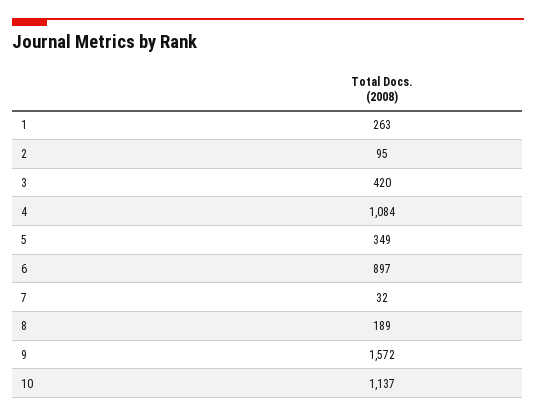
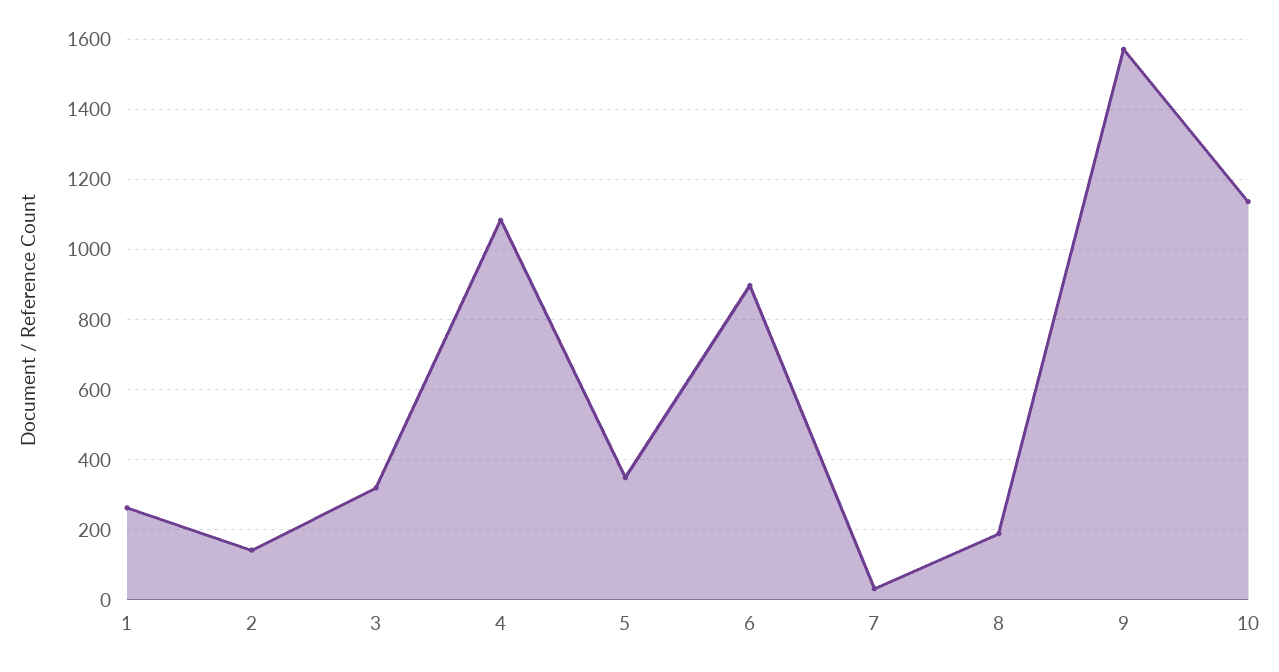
2: 95 -> 140
3: 420 -> 320

